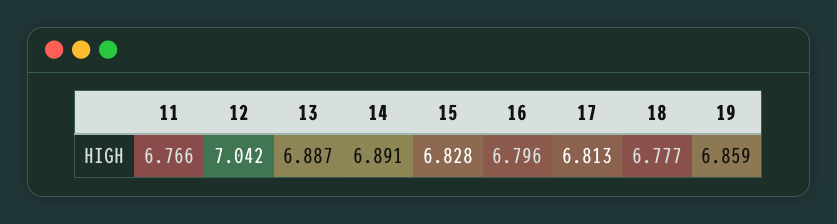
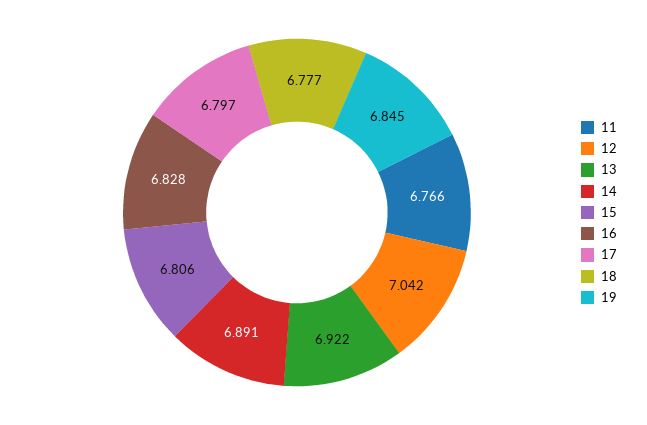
13: 6.887 -> 6.922
15: 6.828 -> 6.806
16: 6.796 -> 6.828
17: 6.813 -> 6.797
19: 6.859 -> 6.845

